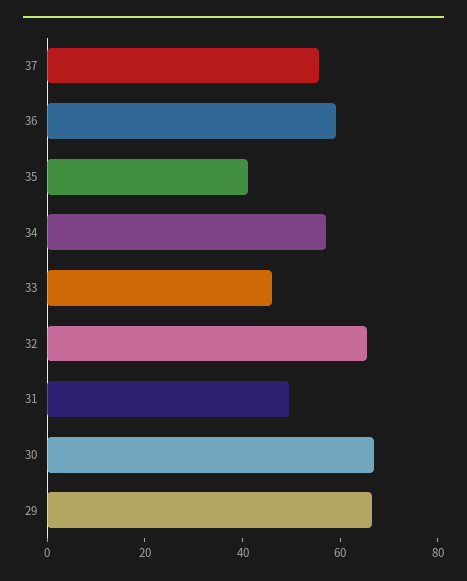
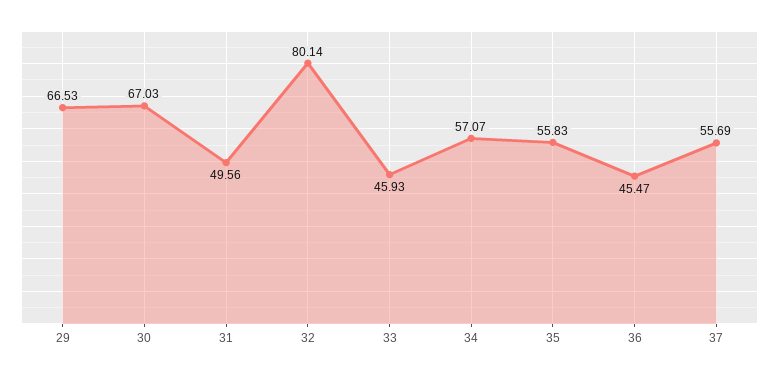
36: 60 -> 45.47
35: 40 -> 55.83
32: 65 -> 80.14

